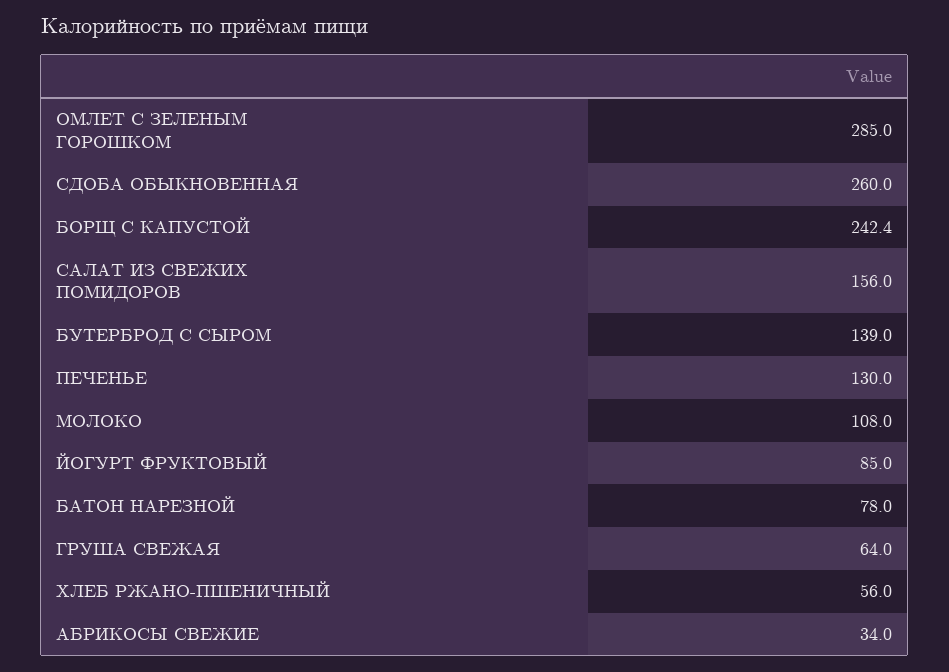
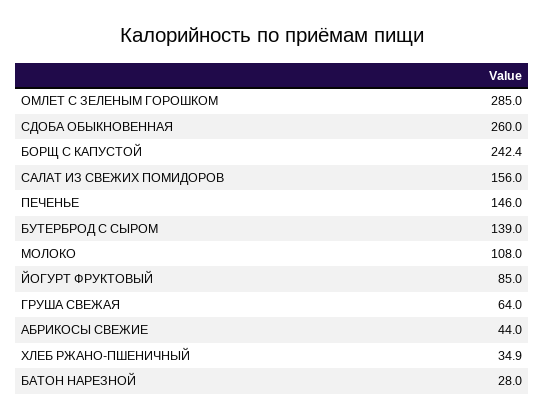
ПЕЧЕНЬЕ: 130 -> 146
БАТОН НАРЕЗНОЙ: 78 -> 28
ХЛЕБ РЖАНО-ПШЕНИЧНЫЙ: 56 -> 34.9
АБРИКОСЫ СВЕЖИЕ: 34 -> 44

